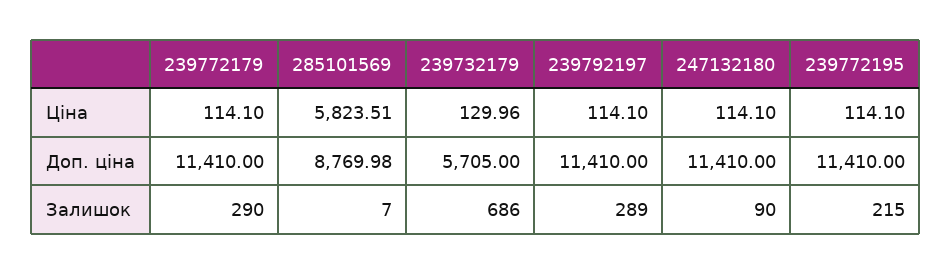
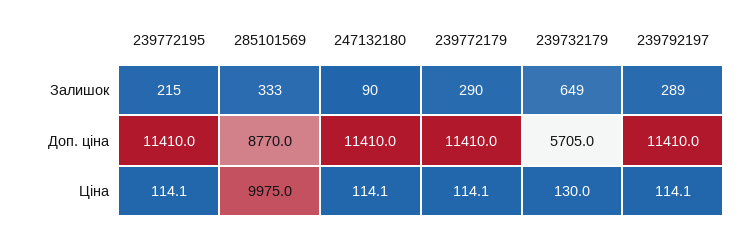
285101569, Ціна: 5823.51 -> 9975
285101569, Залишок: 7 -> 333
239732179, Залишок: 686 -> 649

